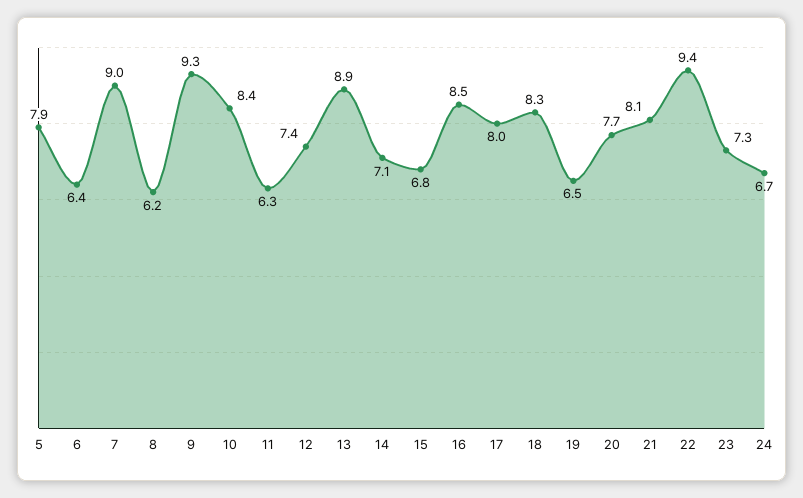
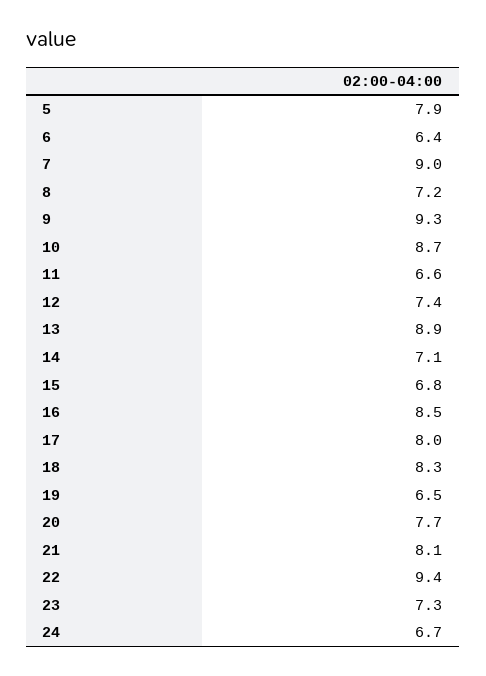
8: 6.2 -> 7.2
10: 8.4 -> 8.7
11: 6.3 -> 6.6

